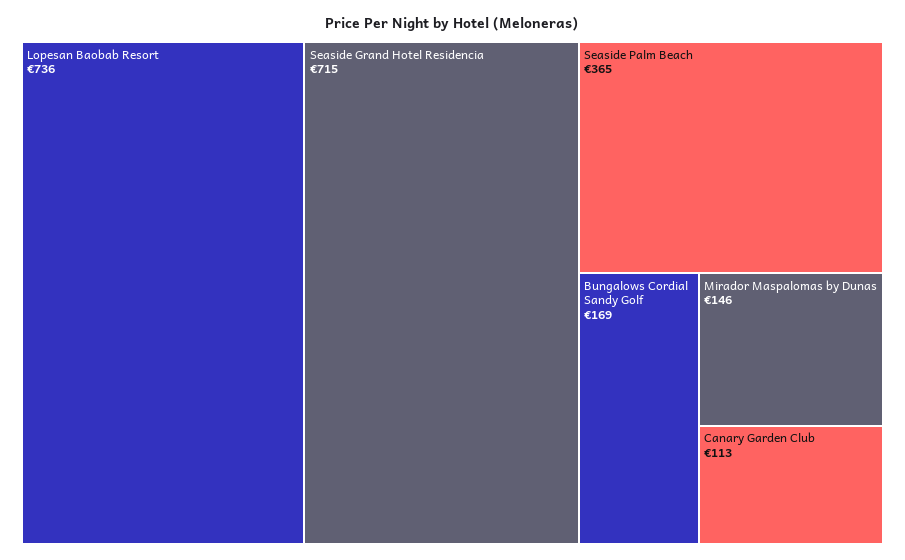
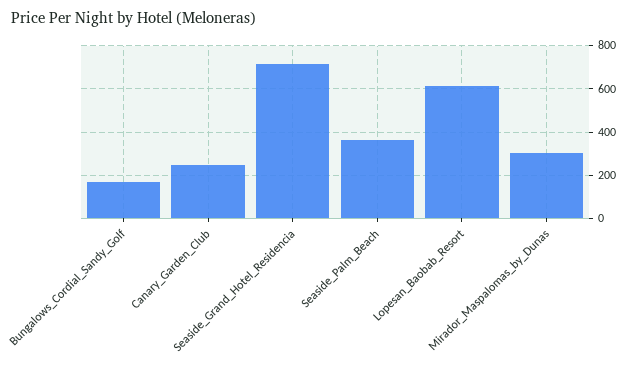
Lopesan Baobab Resort: 736 -> 600
Mirador Maspalomas by Dunas: 146 -> 300
Canary Garden Club: 113 -> 250

